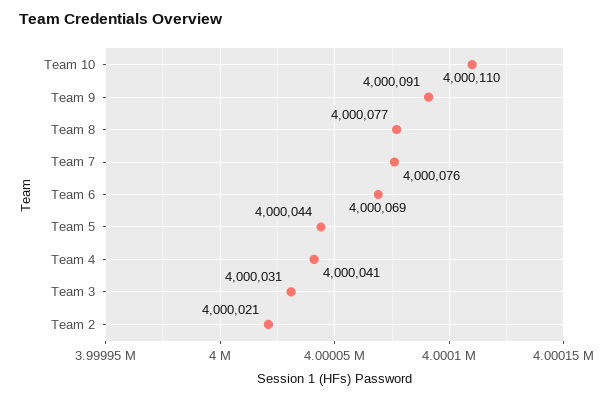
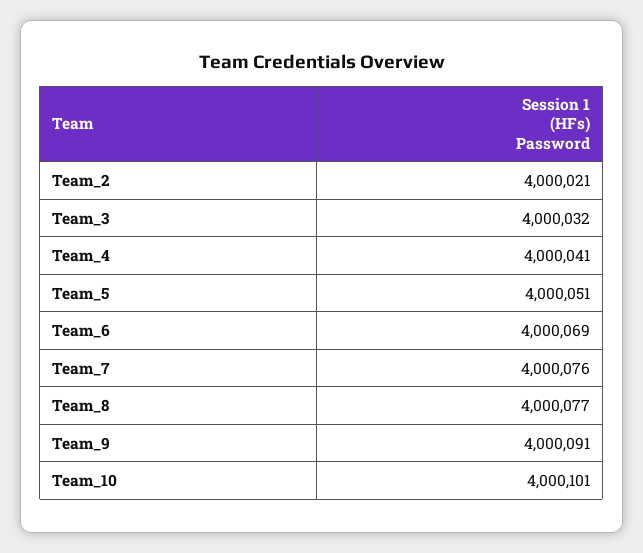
Team 10: 4000110 -> 4000101
Team 5: 4000044 -> 4000051
Team 3: 4000031 -> 4000032

